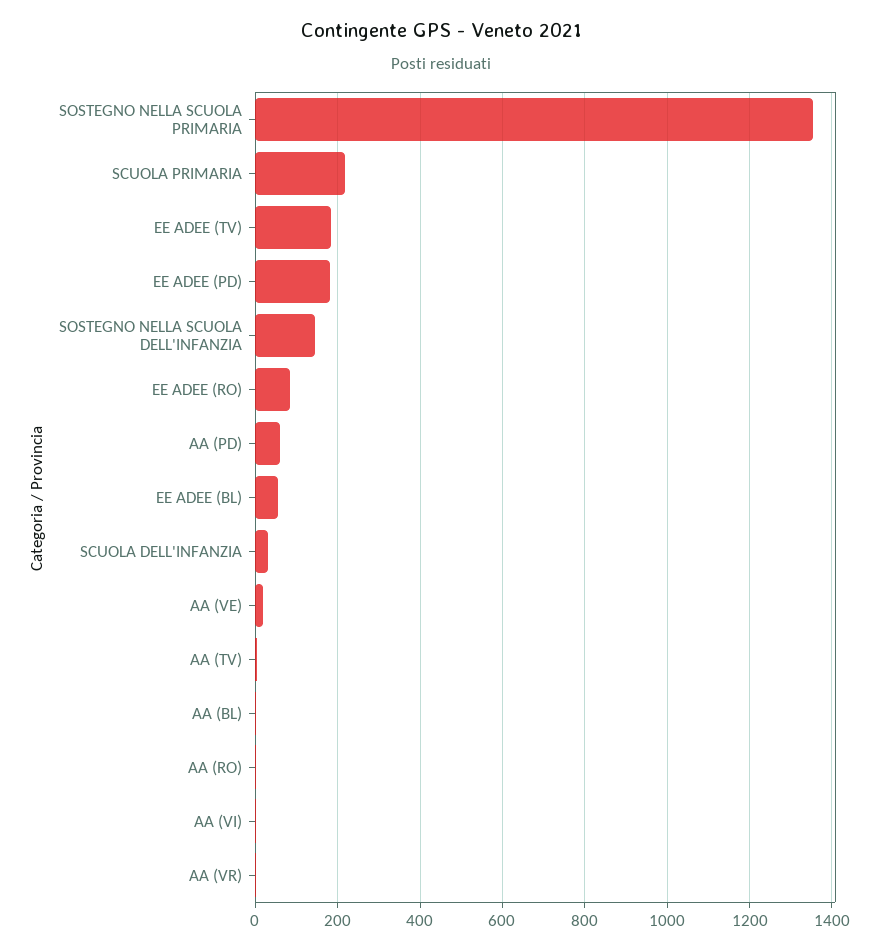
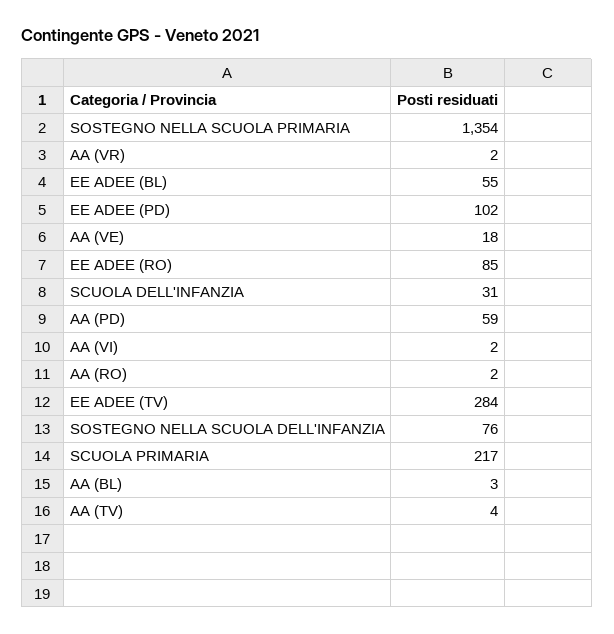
EE ADEE (TV): 180 -> 284
EE ADEE (PD): 180 -> 102
SOSTEGNO NELLA SCUOLA DELL'INFANZIA: 140 -> 76

